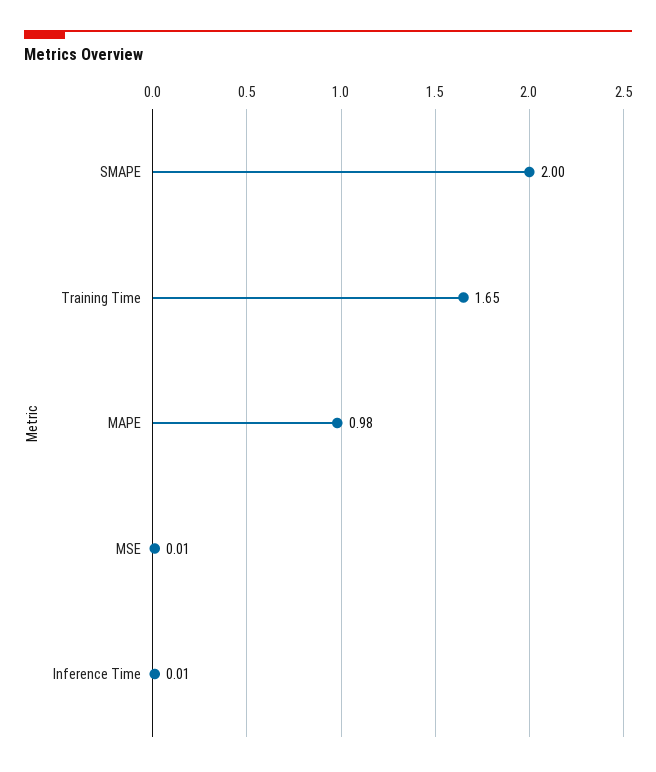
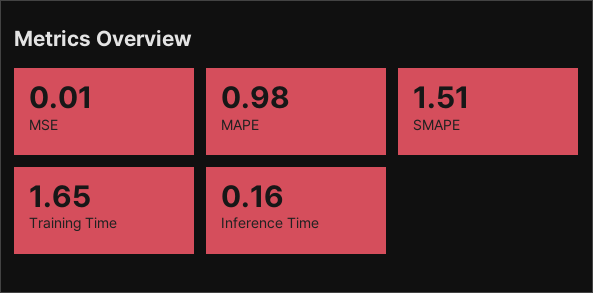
SMAPE: 2 -> 1.51
Inference Time: 0.01 -> 0.16

